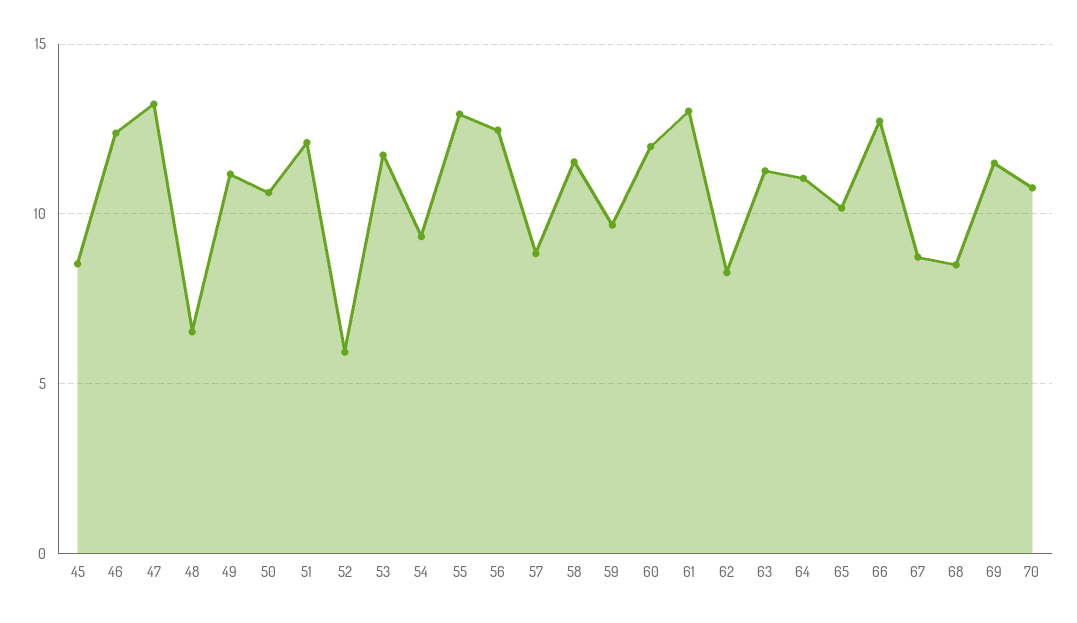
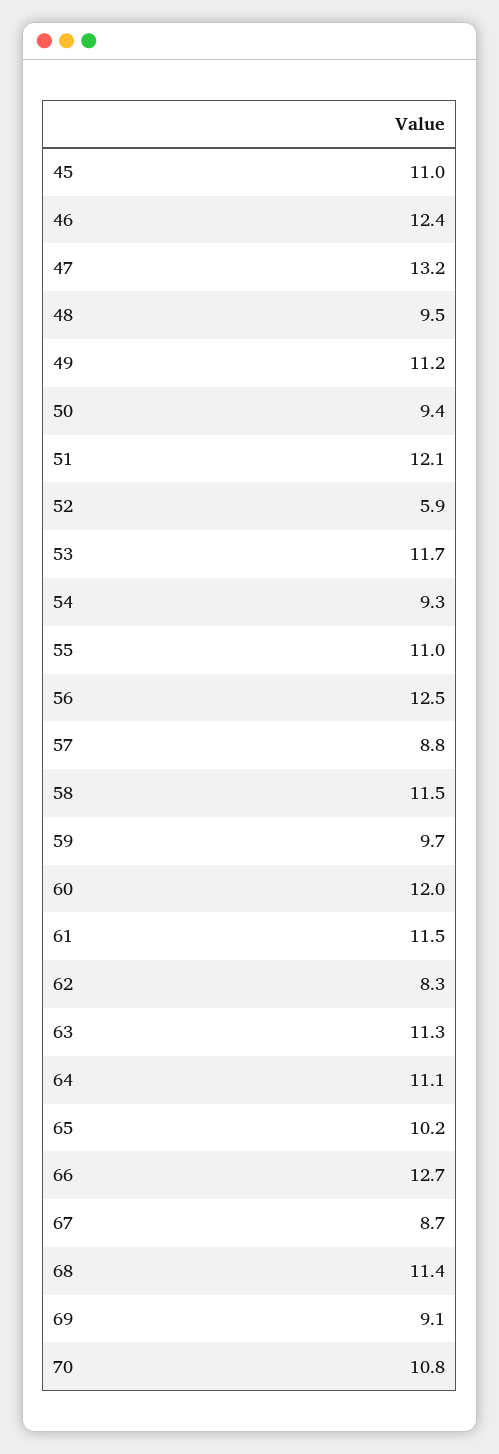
45: 8.5 -> 11
48: 6.5 -> 9.5
50: 10.5 -> 9.4
55: 13 -> 11
61: 13 -> 11.5
68: 8.5 -> 11.4
69: 11.5 -> 9.1

